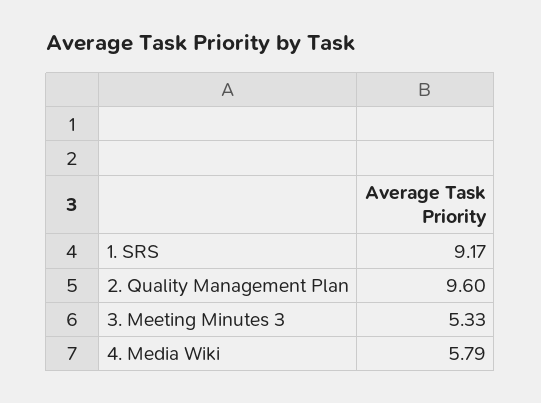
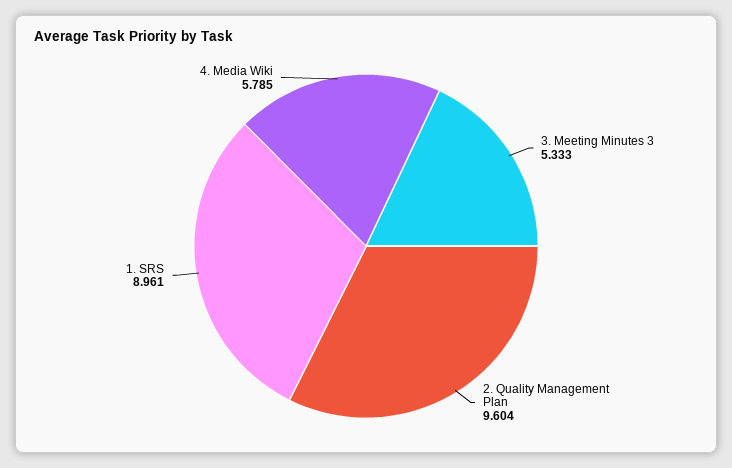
1. SRS: 9.17 -> 8.961

